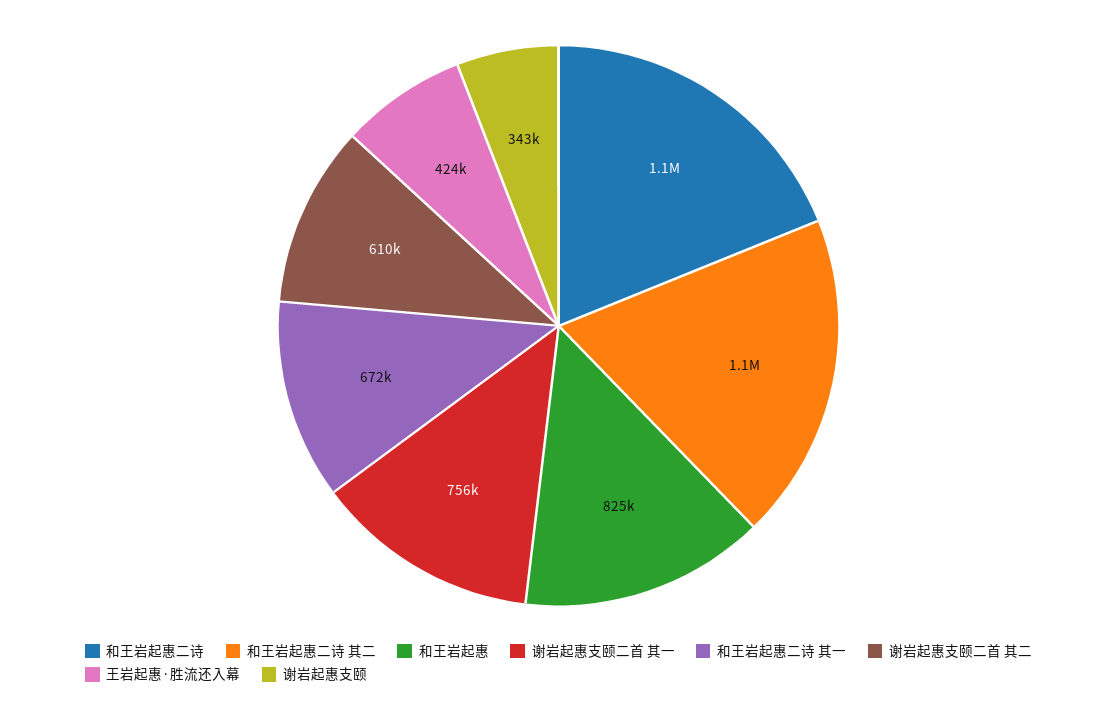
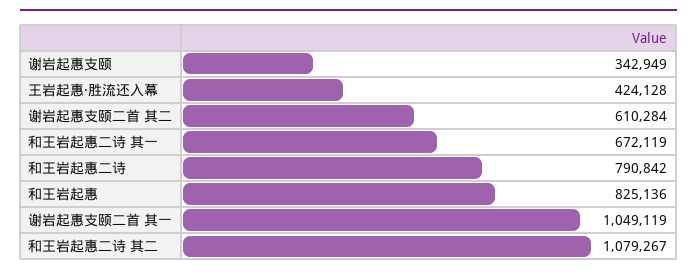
和王岩起惠二诗: 1100000 -> 790842
谢岩起惠支颐二首 其一: 756000 -> 1049119

